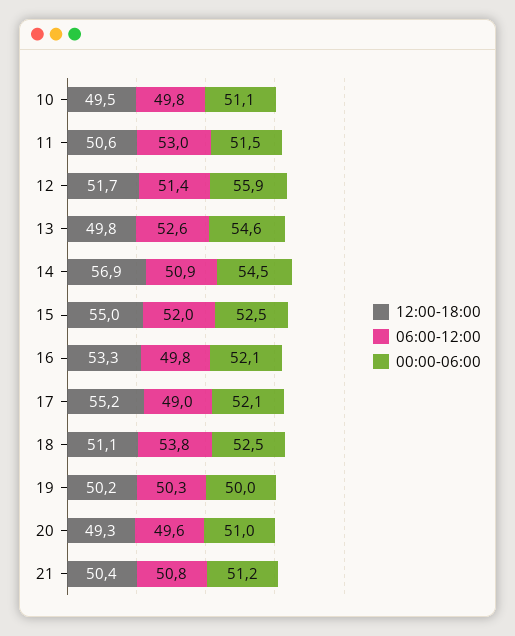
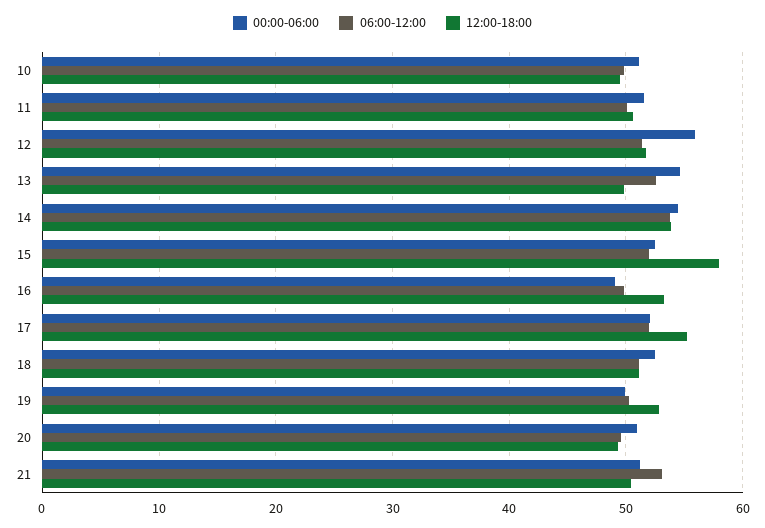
06:00-12:00, 11: 53 -> 50
12:00-18:00, 14: 56.9 -> 54
06:00-12:00, 14: 50.9 -> 54
12:00-18:00, 15: 55 -> 58
00:00-06:00, 16: 52.1 -> 49
06:00-12:00, 17: 49 -> 52
06:00-12:00, 18: 53.8 -> 51
12:00-18:00, 19: 50.2 -> 53
06:00-12:00, 21: 50.8 -> 53

